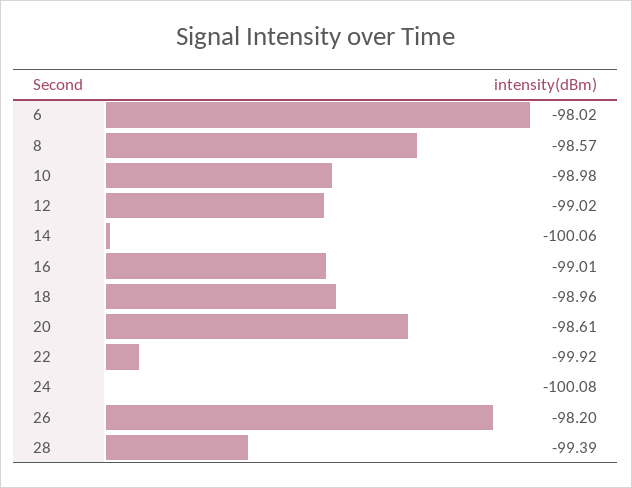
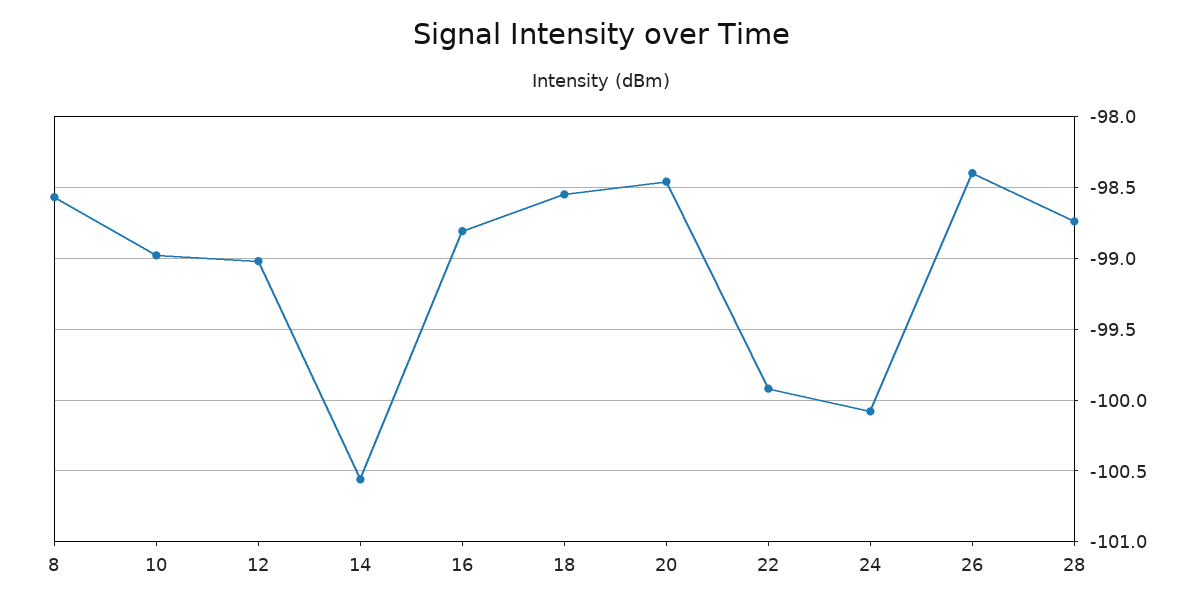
6: -98.02 -> none
14: -100.06 -> -100.55
16: -99.01 -> -98.8
18: -98.96 -> -98.55
20: -98.61 -> -98.45
26: -98.2 -> -98.4
28: -99.39 -> -98.75

